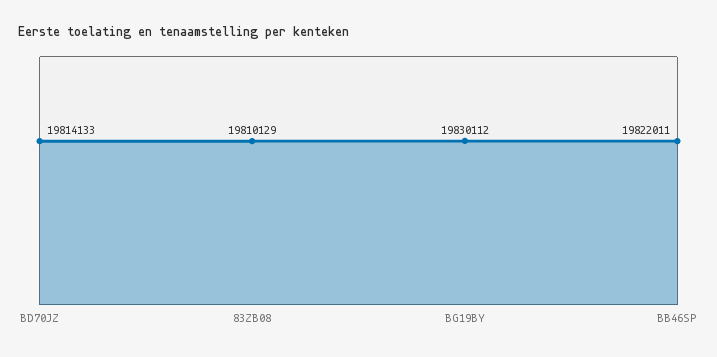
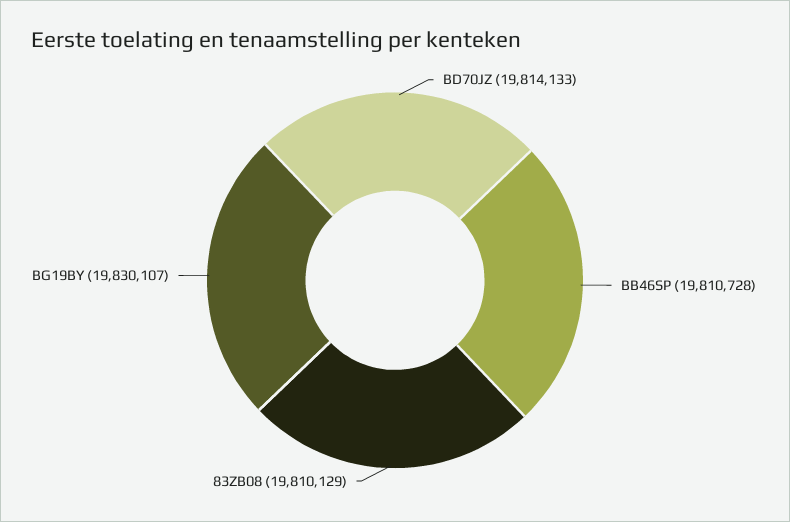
BG19BY: 19830112 -> 19830107
BB46SP: 19822011 -> 19810728

